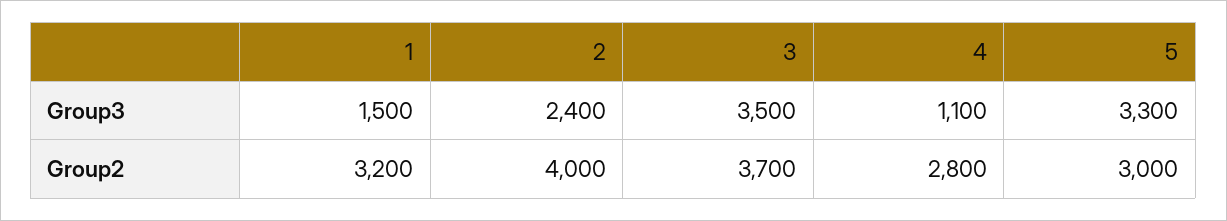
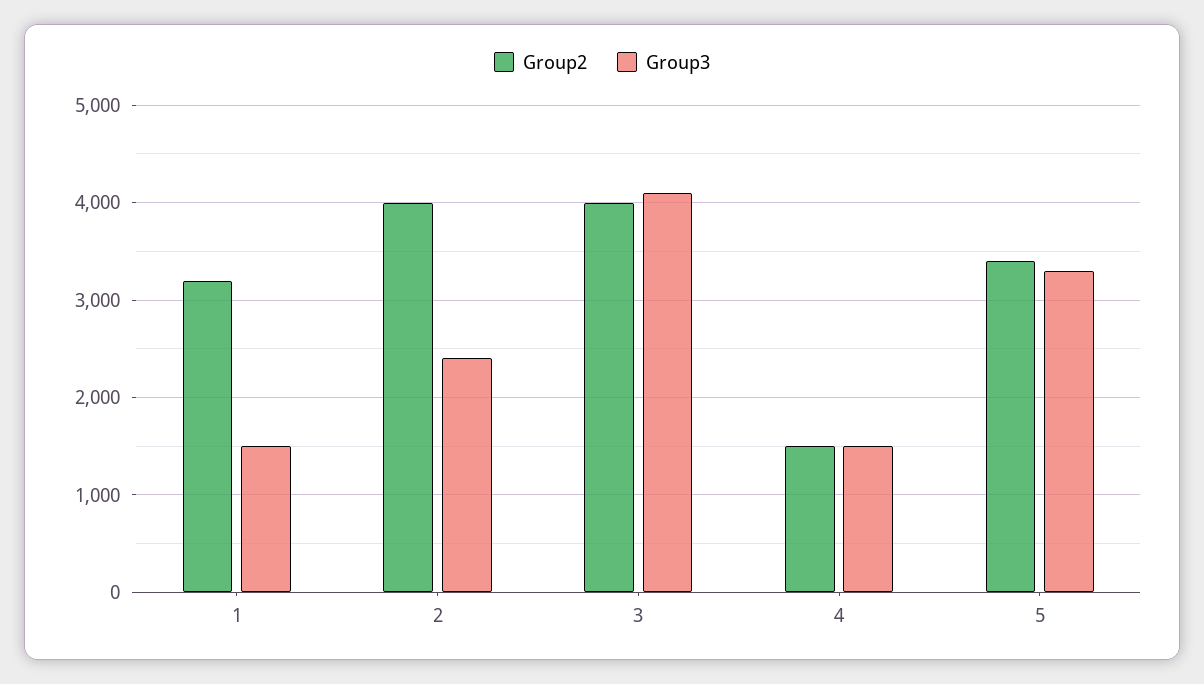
Group3, 3: 3500 -> 4100
Group3, 4: 1100 -> 1500
Group2, 3: 3700 -> 4000
Group2, 4: 2800 -> 1500
Group2, 5: 3000 -> 3400

